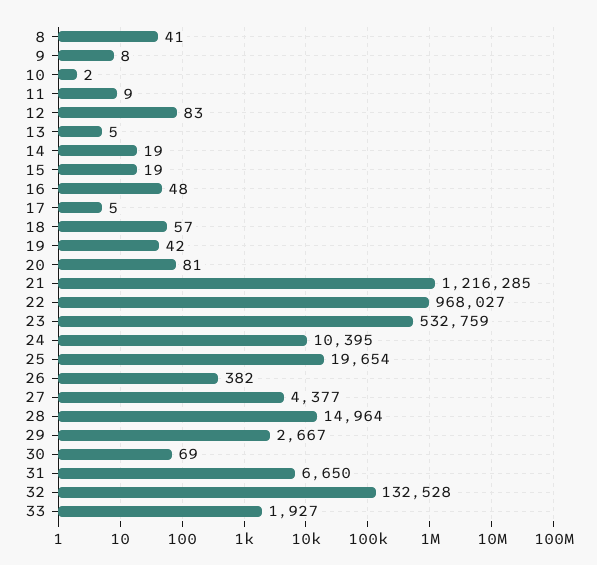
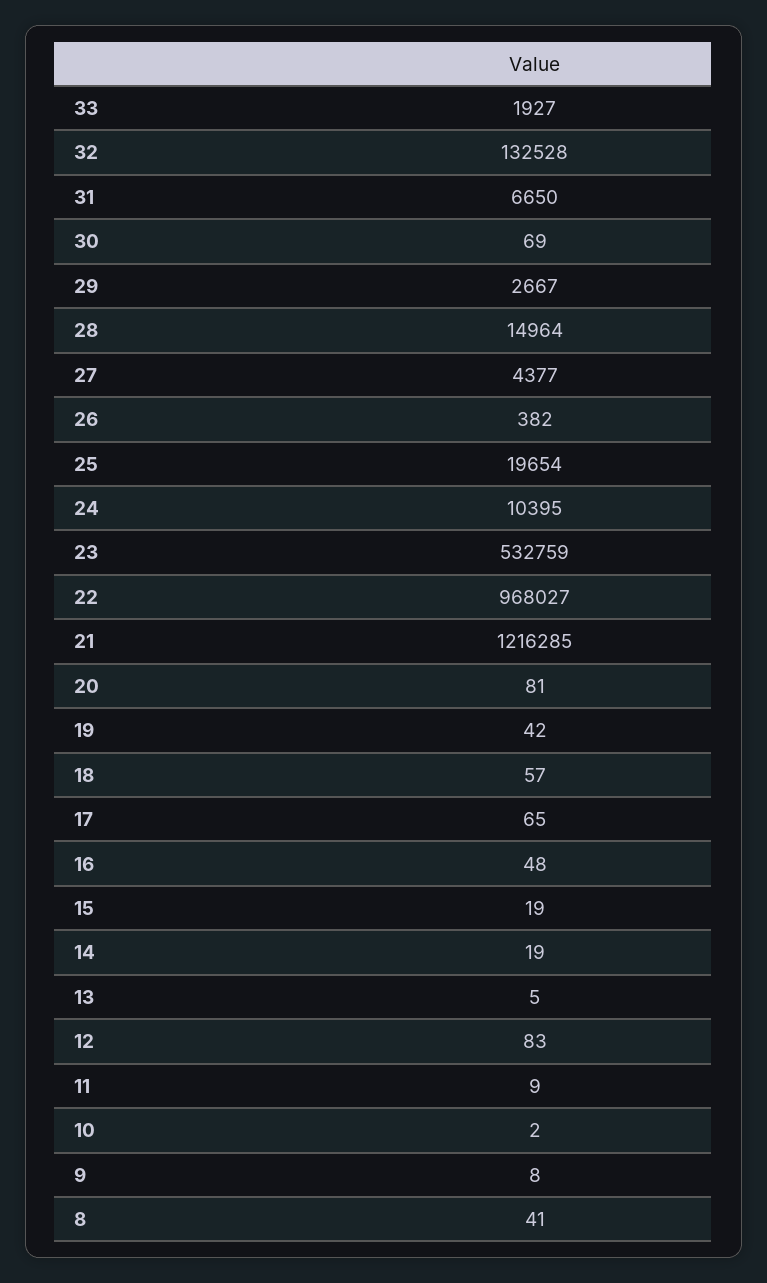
17: 5 -> 65

